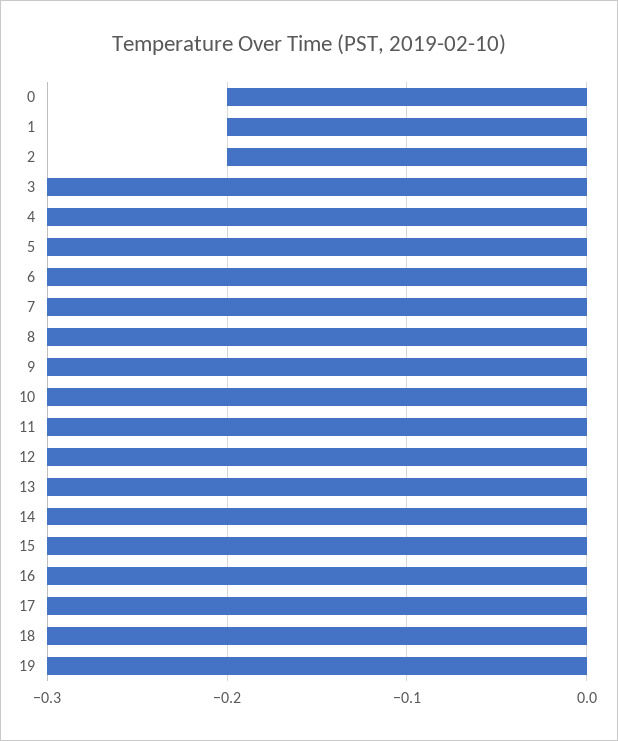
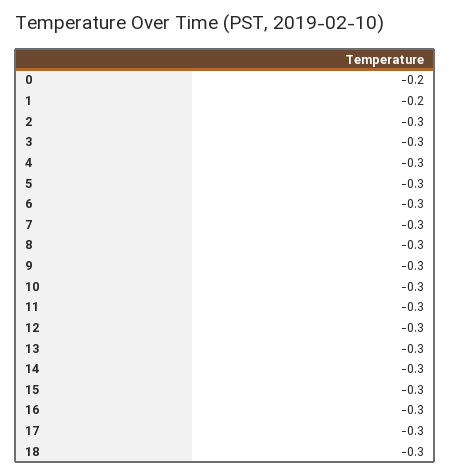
2: -0.2 -> -0.3
19: -0.3 -> none

